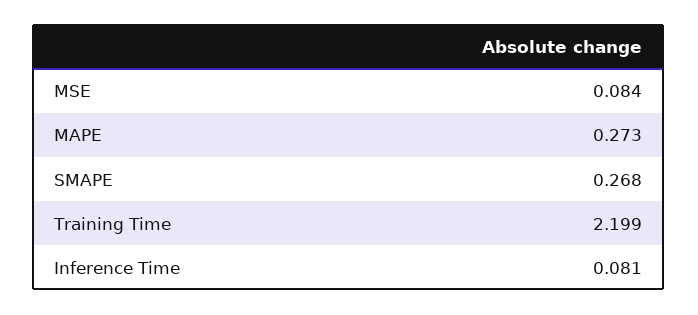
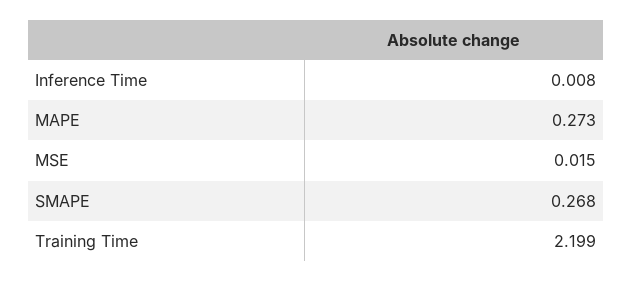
MSE: 0.084 -> 0.015
Inference Time: 0.081 -> 0.008

